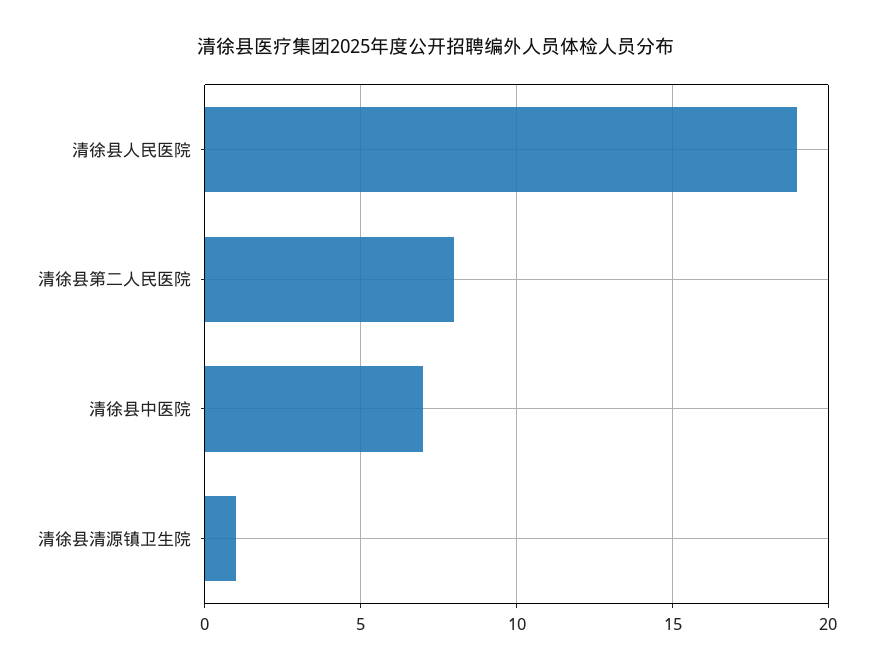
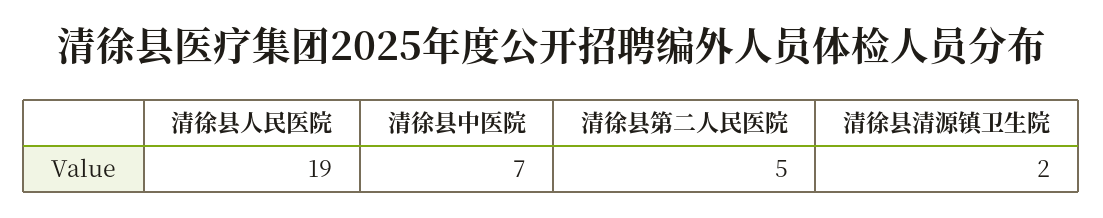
清徐县第二人民医院: 8 -> 5
清徐县清源镇卫生院: 1 -> 2

